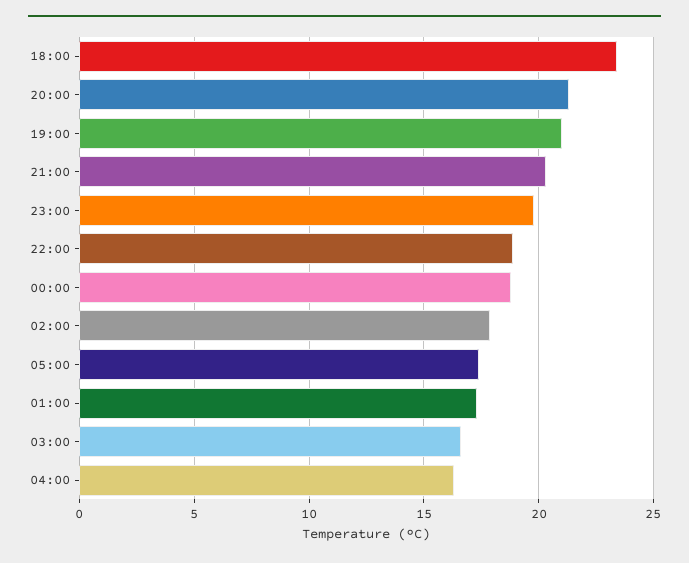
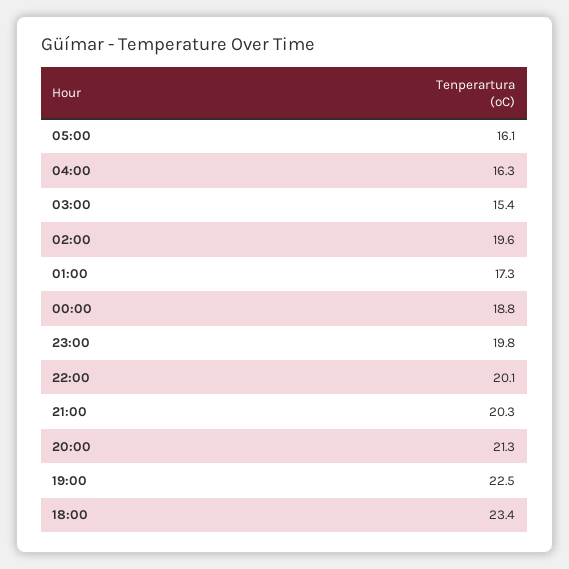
19:00: 21 -> 22.5
22:00: 19 -> 20.1
02:00: 18 -> 19.6
05:00: 17.5 -> 16.1
03:00: 16.5 -> 15.4

